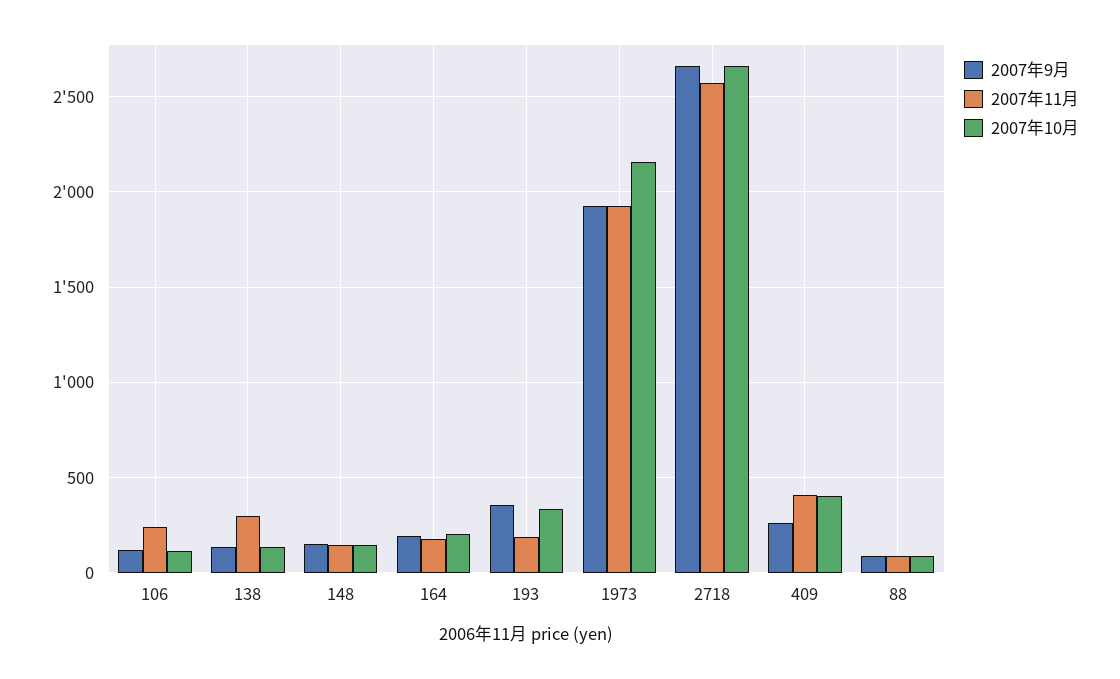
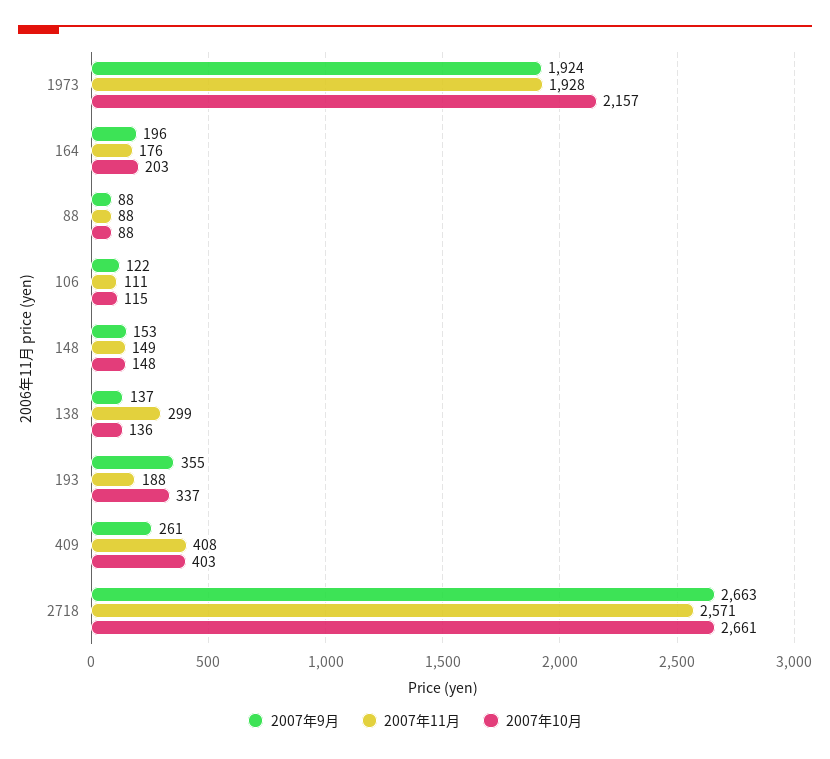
2007年11月, 106: 250 -> 111

